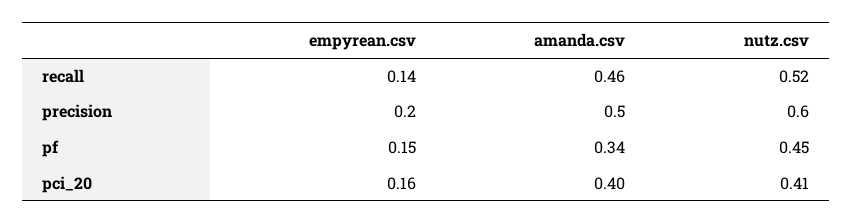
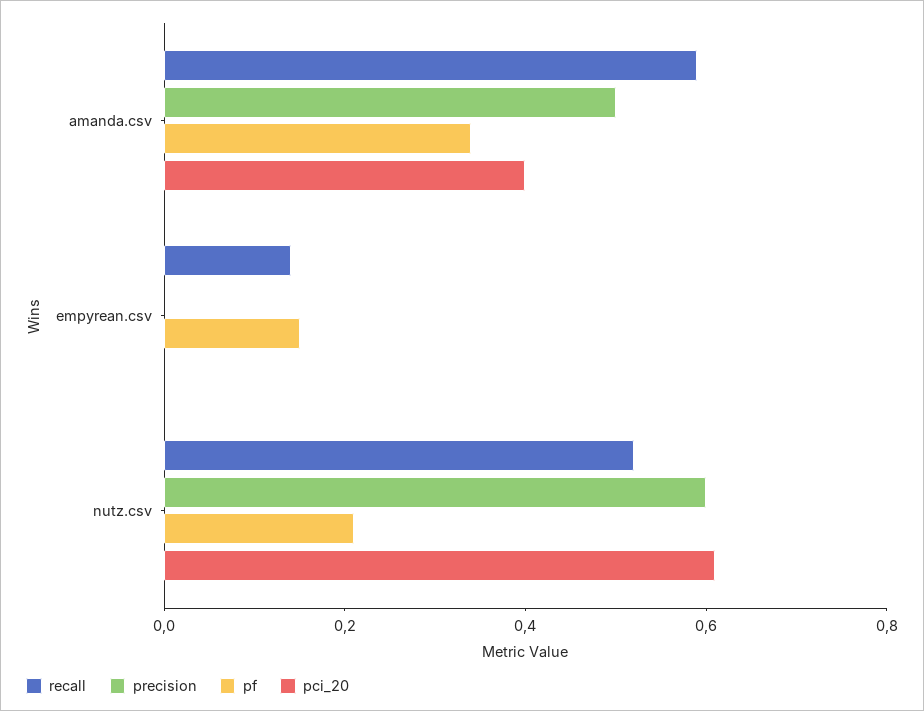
recall, amanda.csv: 0.46 -> 0.6
precision, empyrean.csv: 0.2 -> 0
pf, nutz.csv: 0.45 -> 0.2
pci_20, empyrean.csv: 0.16 -> 0
pci_20, nutz.csv: 0.41 -> 0.6

